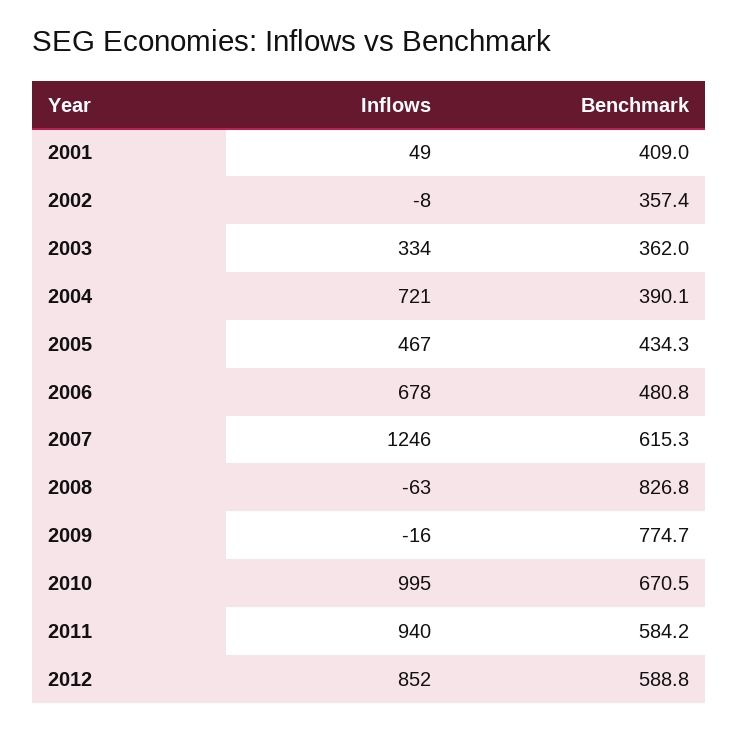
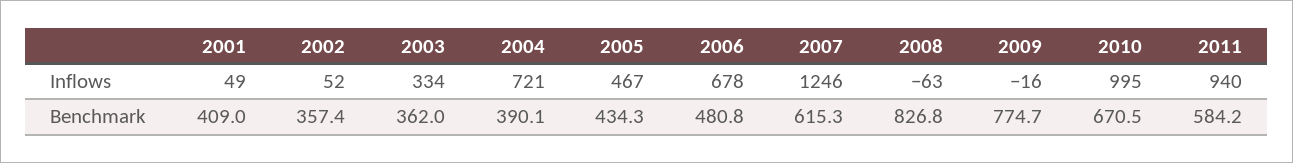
Inflows, 2002: -8 -> 52
Inflows, 2012: 852 -> none
Benchmark, 2012: 588.8 -> none

